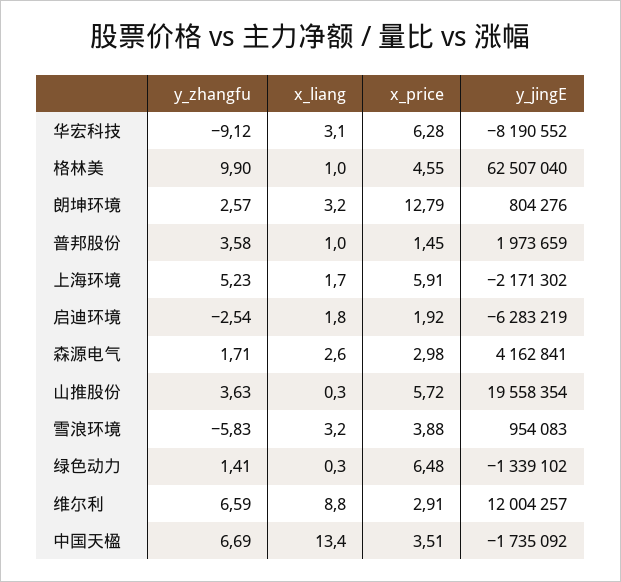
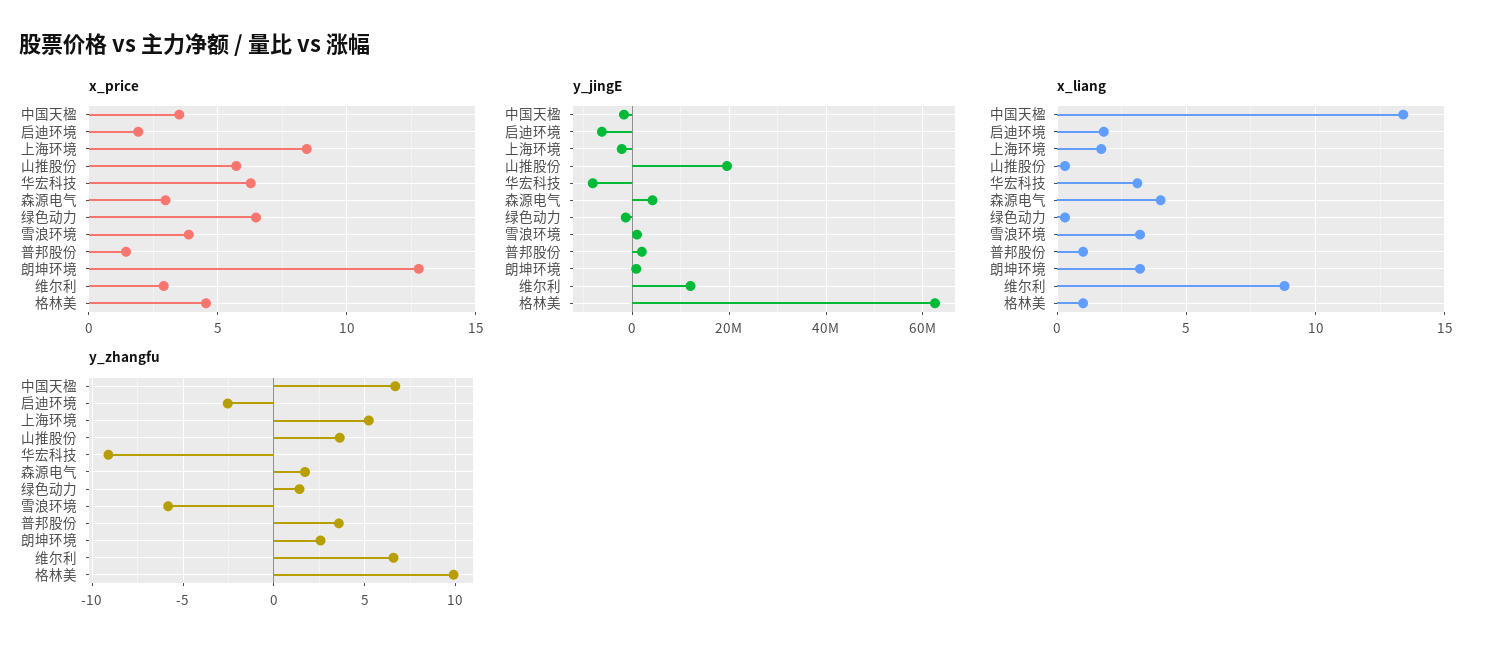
x_price, 上海环境: 5.91 -> 8.5
x_liang, 森源电气: 2.6 -> 4

